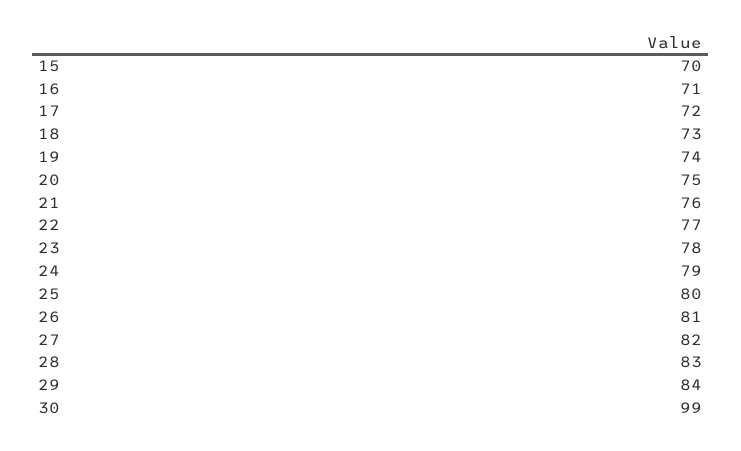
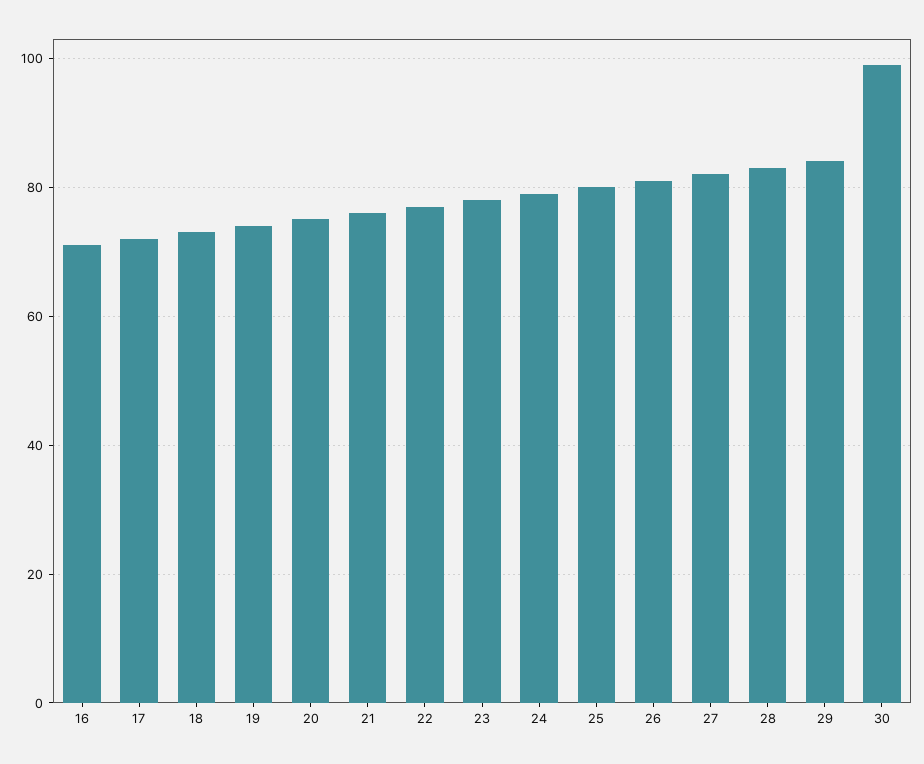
15: 70 -> none

